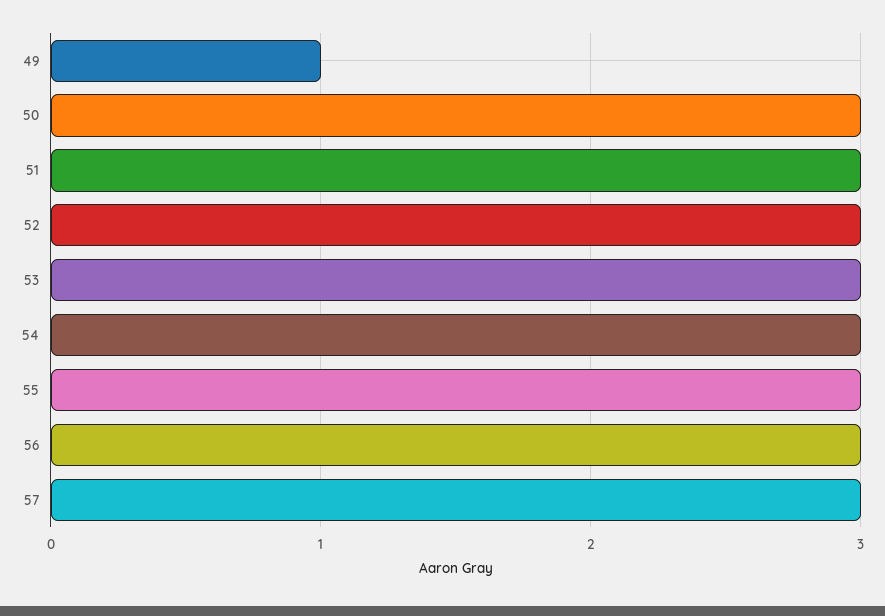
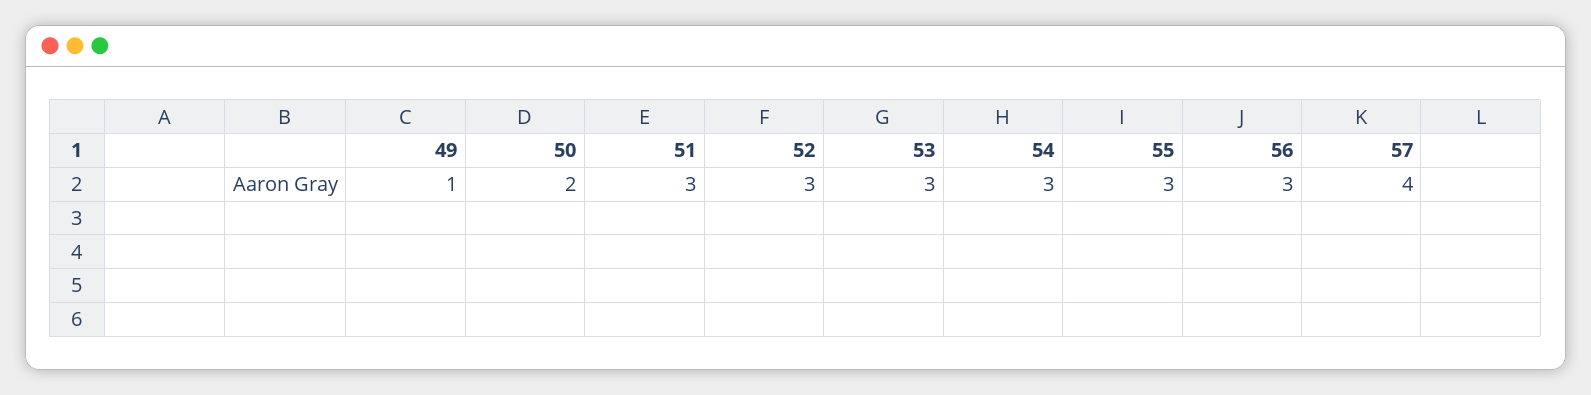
50: 3 -> 2
57: 3 -> 4

